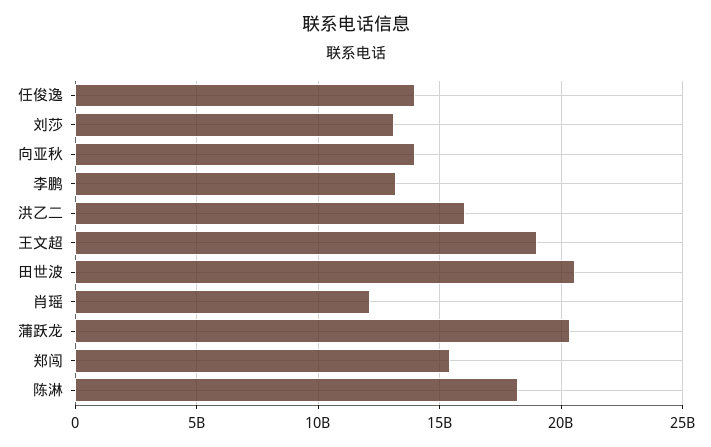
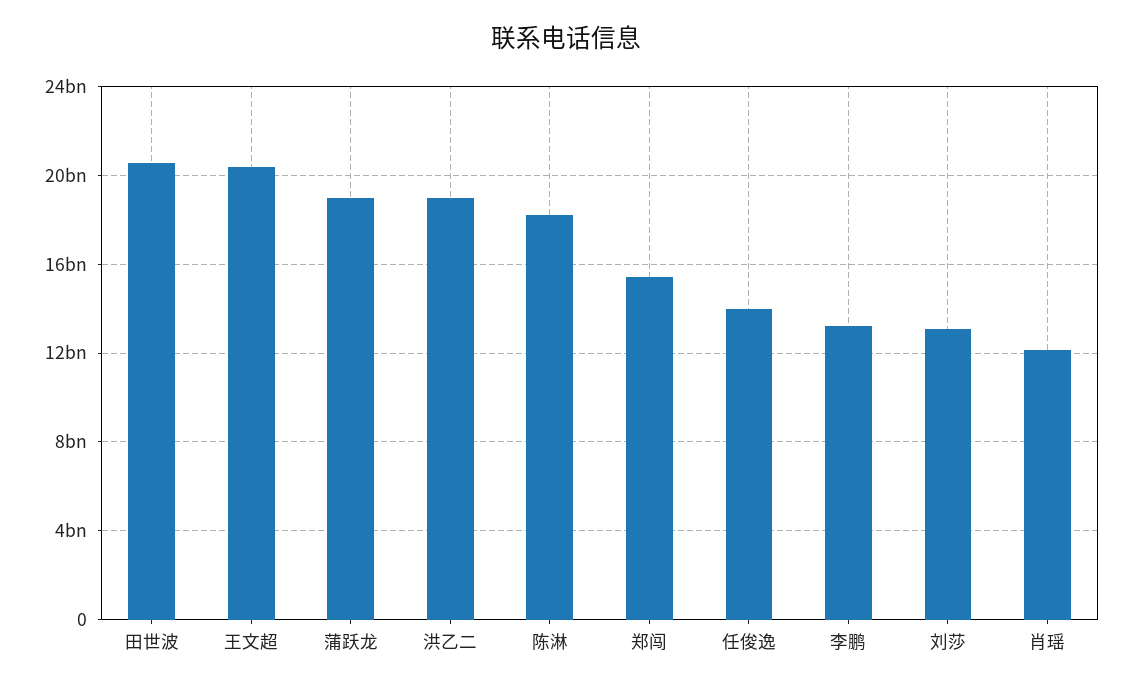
向亚秋: 14000000000 -> none
洪乙二: 16000000000 -> 19000000000
王文超: 19000000000 -> 20500000000
蒲跃龙: 20500000000 -> 19000000000

